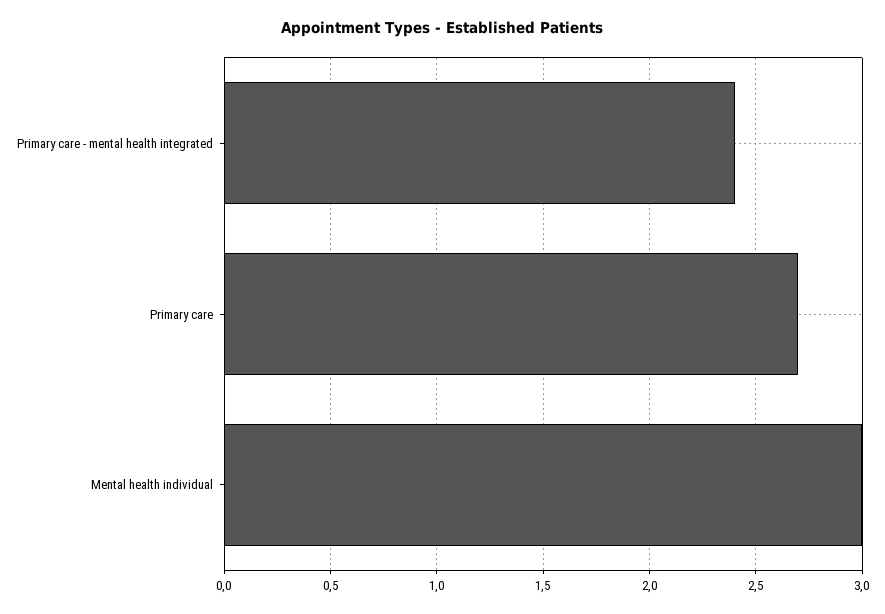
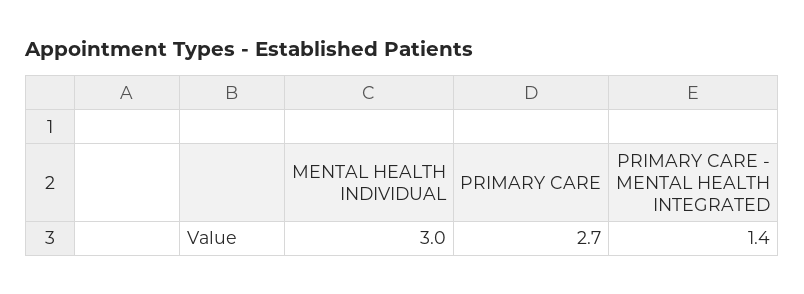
Primary care - mental health integrated: 2.4 -> 1.4

